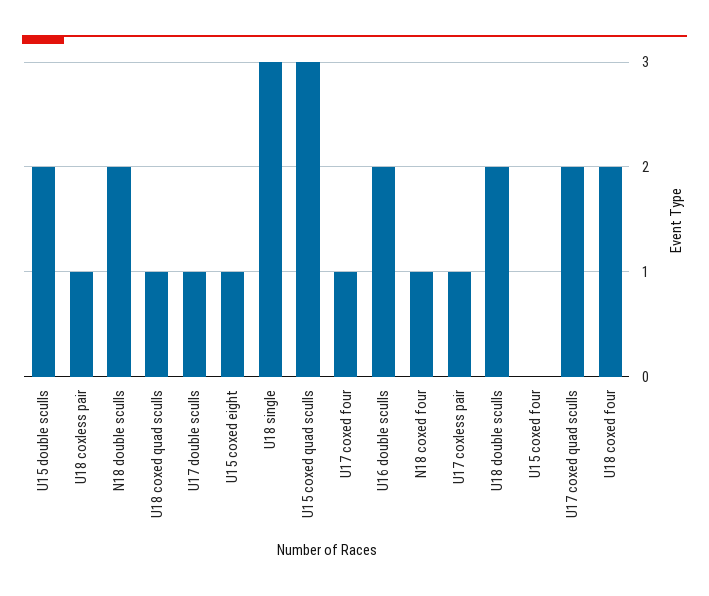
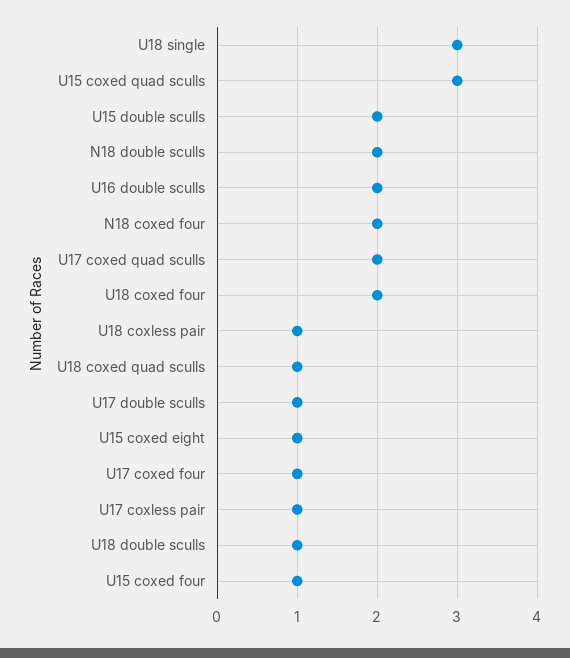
N18 coxed four: 1 -> 2
U18 double sculls: 2 -> 1
U15 coxed four: 0 -> 1

